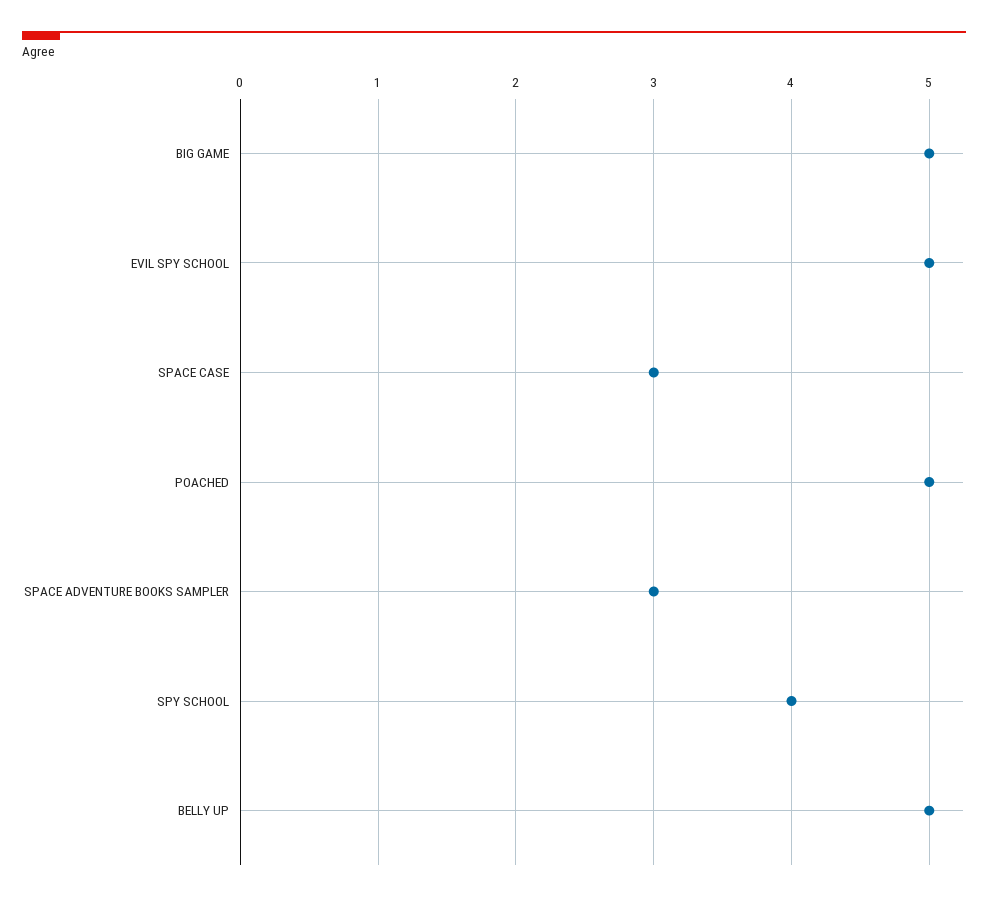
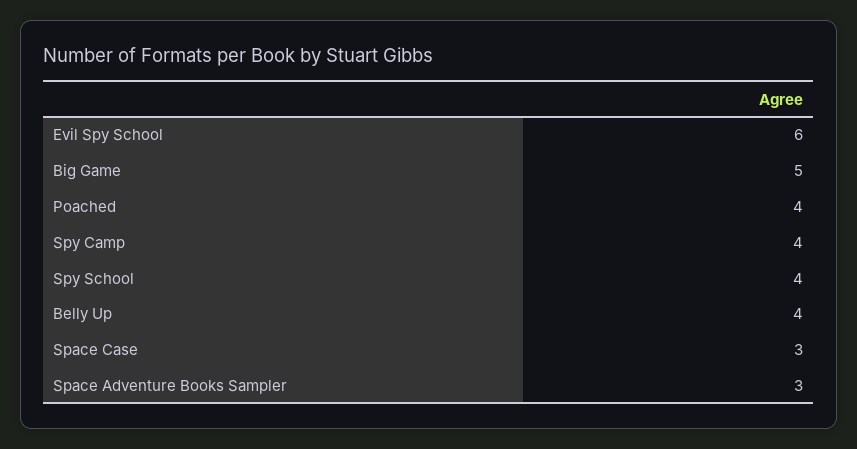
EVIL SPY SCHOOL: 5 -> 6
POACHED: 5 -> 4
BELLY UP: 5 -> 4
Spy Camp: none -> 4

